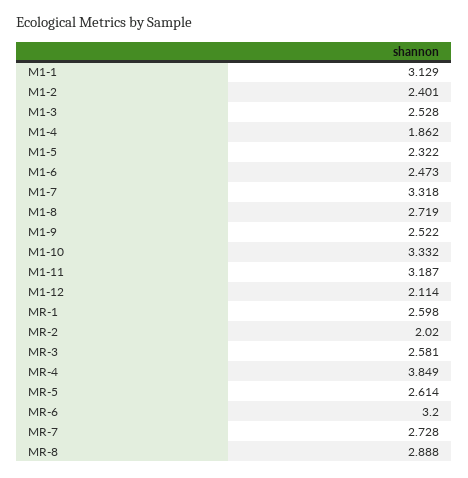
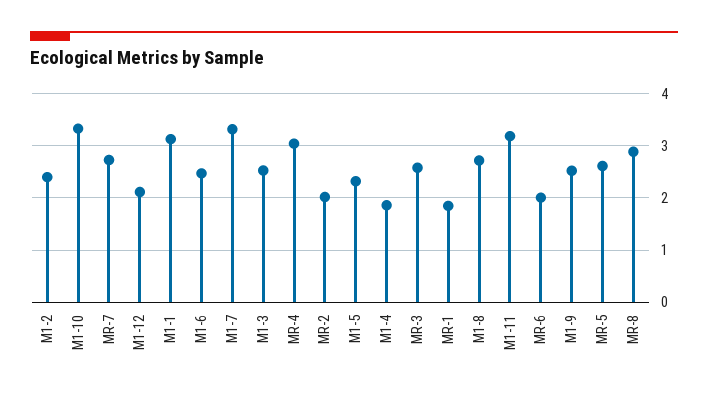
MR-1: 2.598 -> 1.8
MR-4: 3.849 -> 3
MR-6: 3.2 -> 2

